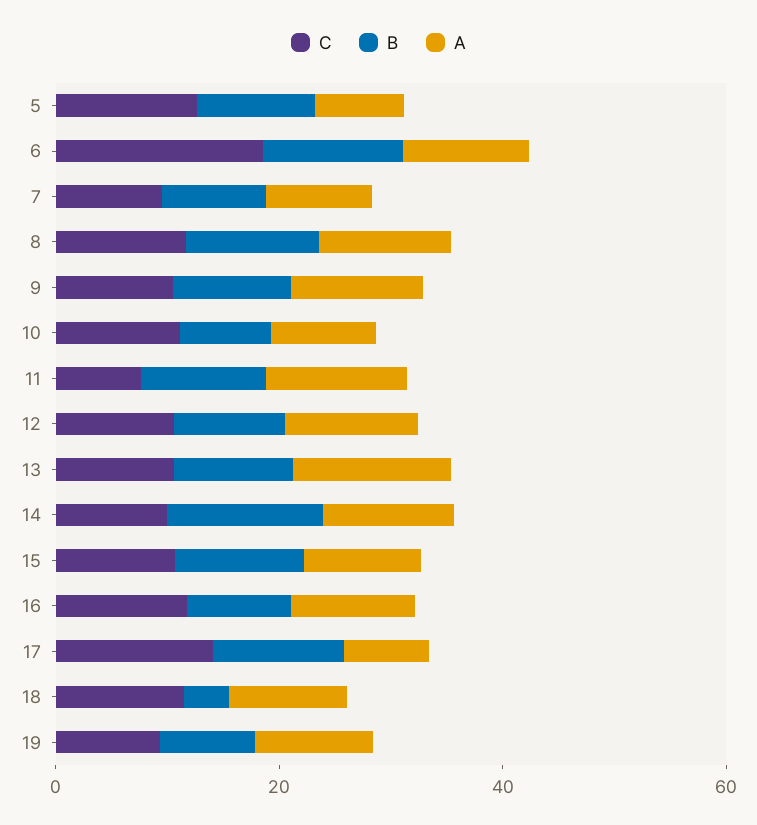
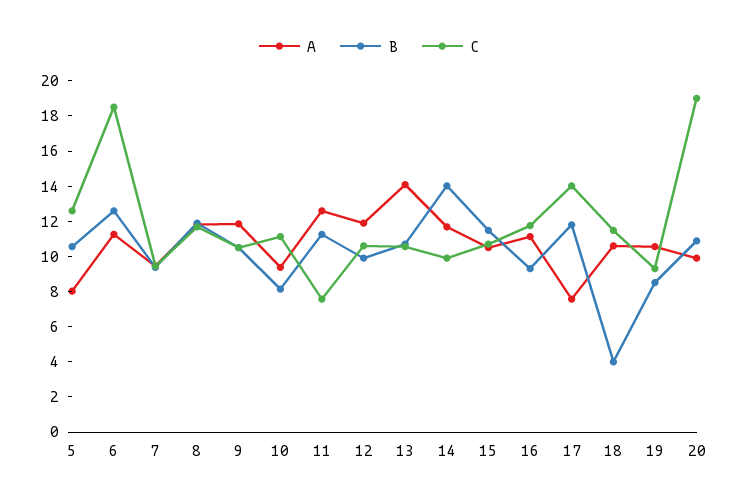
A, 20: none -> 10
B, 20: none -> 11
C, 20: none -> 19

